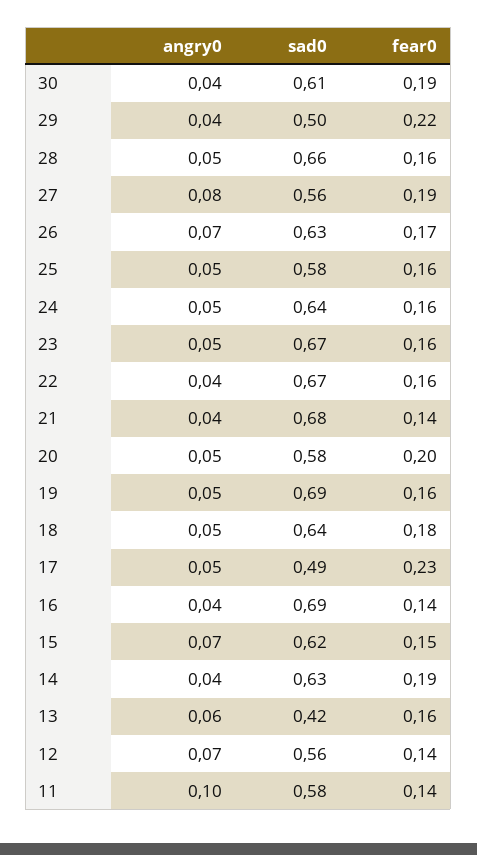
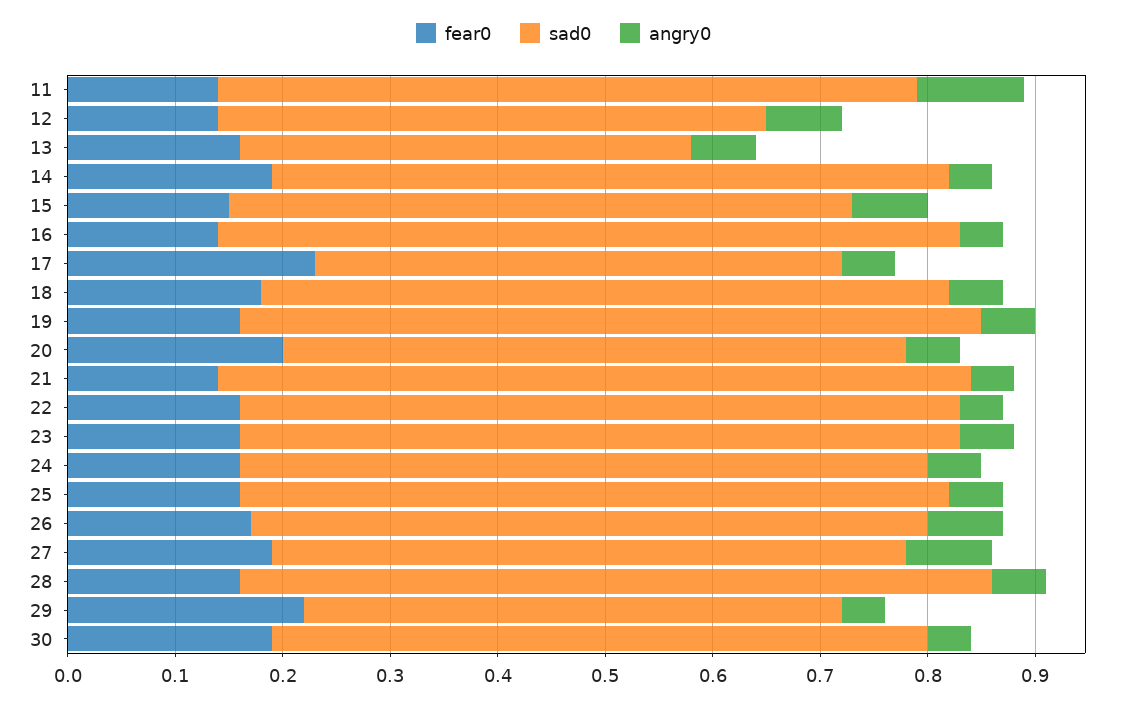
sad0, 28: 0.66 -> 0.7
sad0, 27: 0.56 -> 0.59
sad0, 25: 0.58 -> 0.66
sad0, 21: 0.68 -> 0.7
sad0, 15: 0.62 -> 0.58
sad0, 12: 0.56 -> 0.51
sad0, 11: 0.58 -> 0.65

